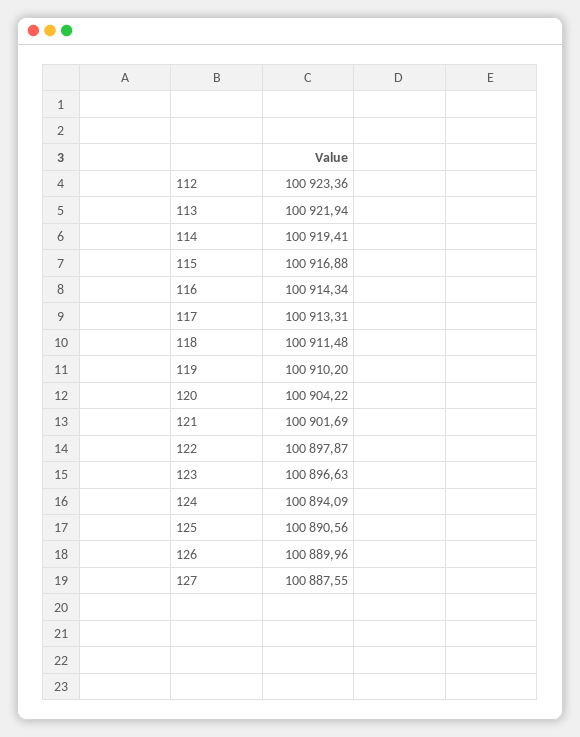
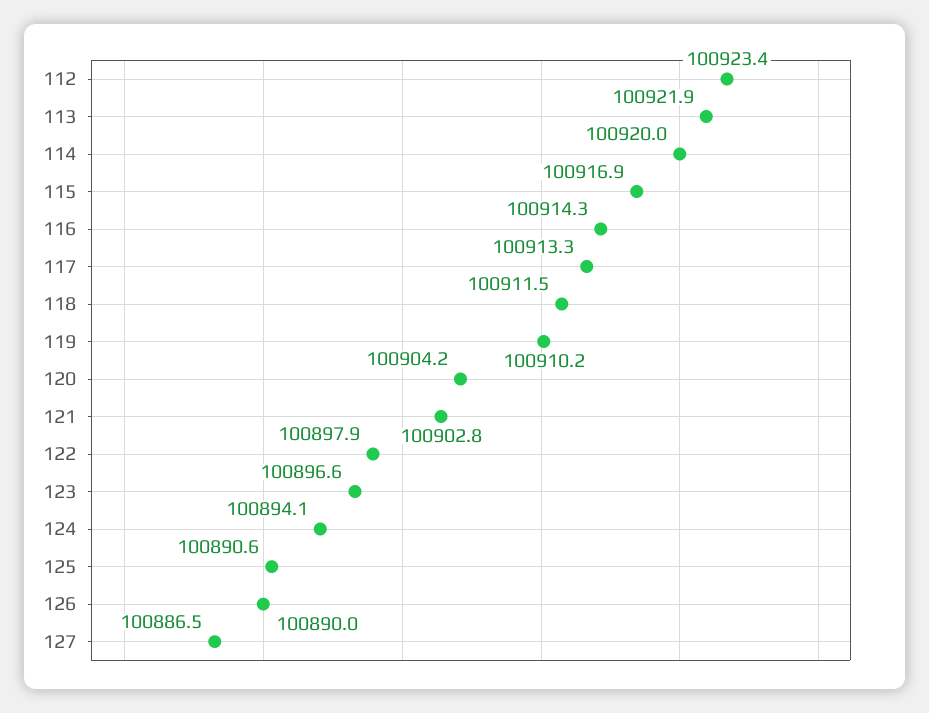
114: 100919.41 -> 100920
121: 100901.69 -> 100902.8
127: 100887.55 -> 100886.5

